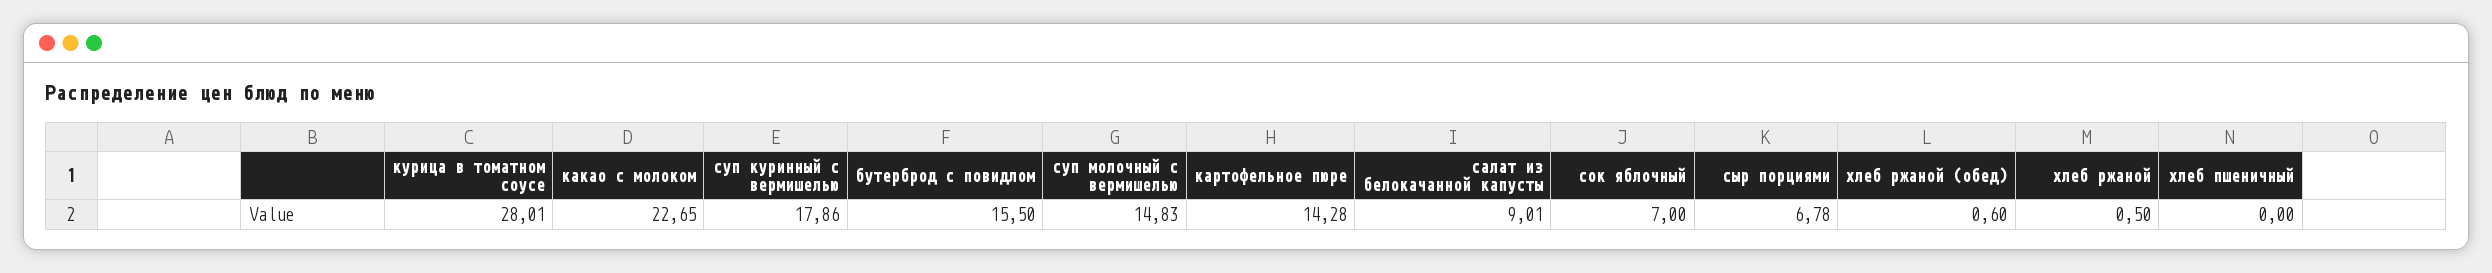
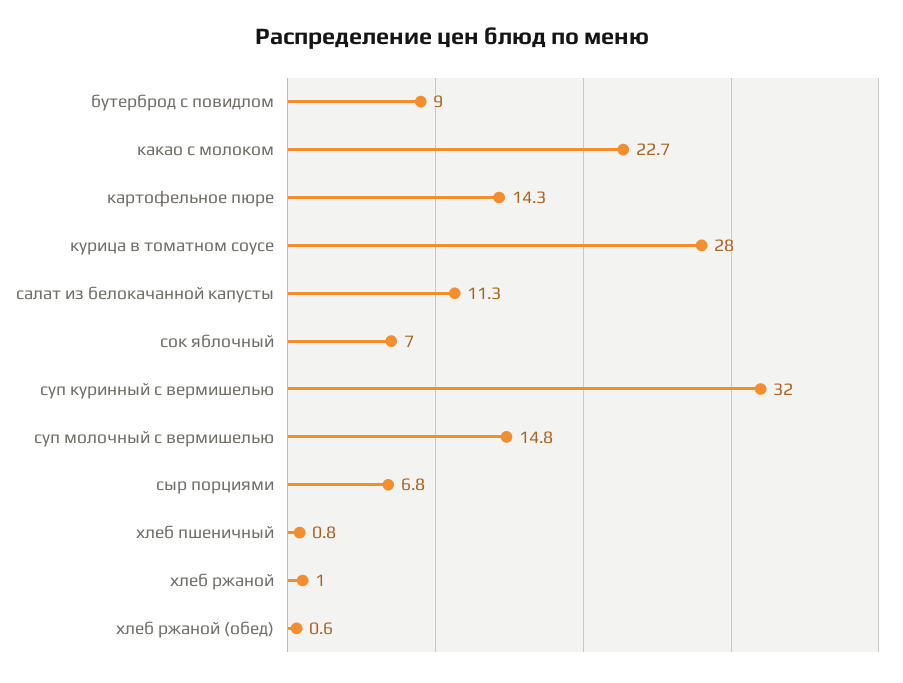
суп куринный с вермишелью: 17.86 -> 32
бутерброд с повидлом: 15.5 -> 9
салат из белокачанной капусты: 9.01 -> 11.3
хлеб ржаной: 0.5 -> 1
хлеб пшеничный: 0 -> 0.8

